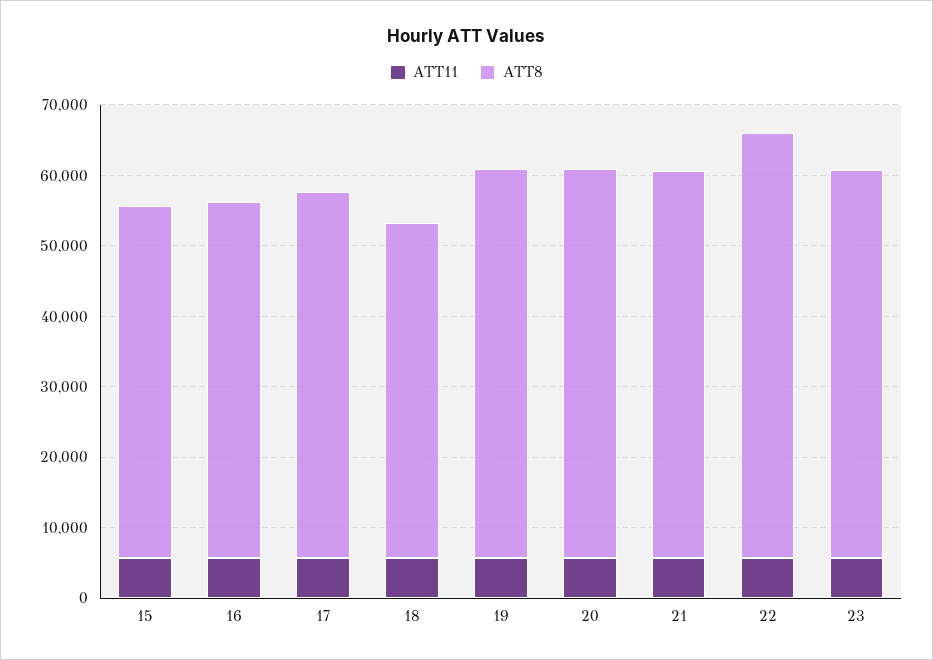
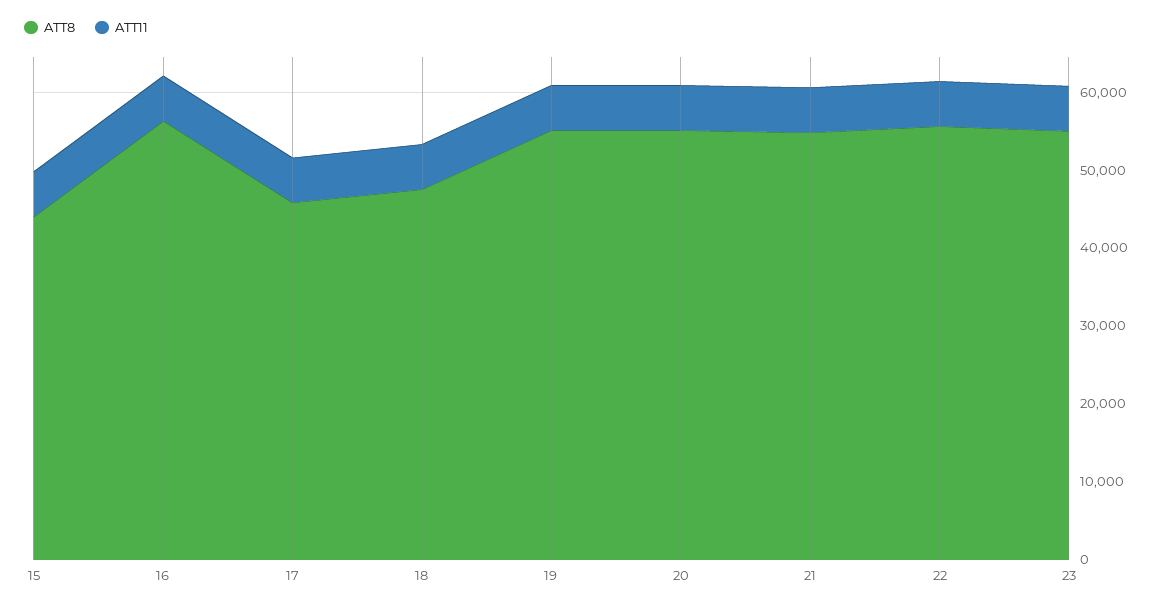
ATT8, 15: 50000 -> 44000
ATT8, 16: 50000 -> 56000
ATT8, 17: 52000 -> 46000
ATT8, 22: 60000 -> 56000

